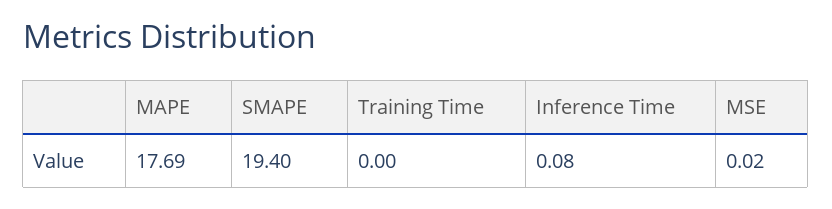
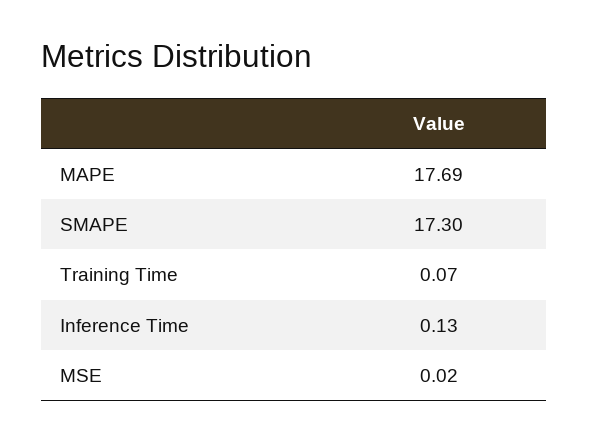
SMAPE: 19.4 -> 17.3
Training Time: 0 -> 0.07
Inference Time: 0.08 -> 0.13

